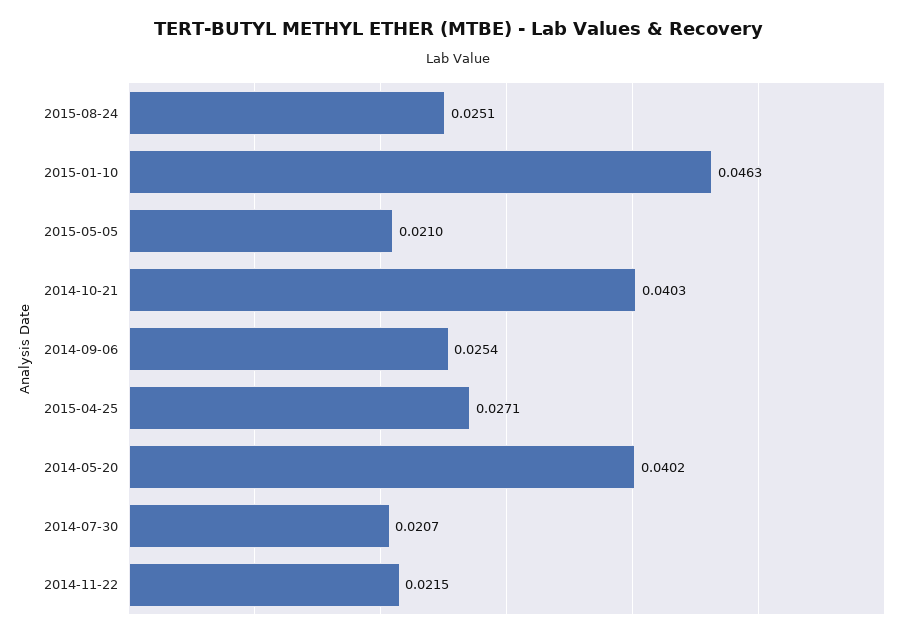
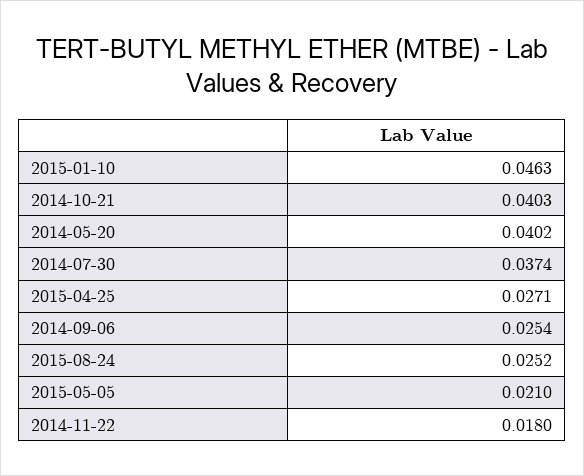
2015-08-24: 0.0251 -> 0.0252
2014-07-30: 0.0207 -> 0.0374
2014-11-22: 0.0215 -> 0.018

